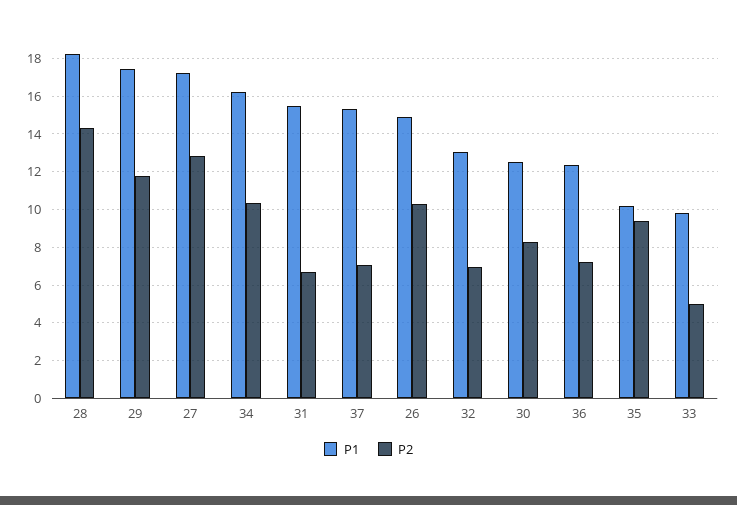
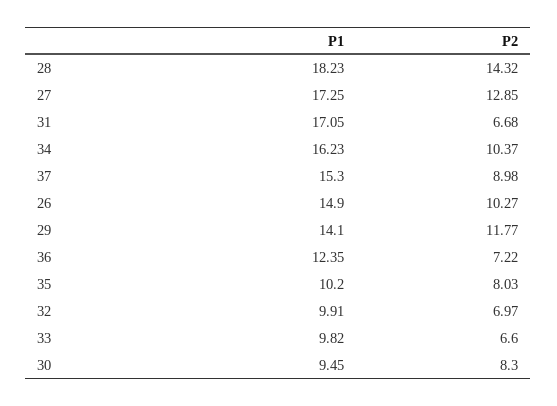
P1, 29: 17.5 -> 14.1
P1, 31: 15.5 -> 17.05
P2, 37: 7 -> 8.98
P1, 32: 13 -> 9.91
P1, 30: 12.5 -> 9.45
P2, 35: 9.5 -> 8.03
P2, 33: 5 -> 6.6

